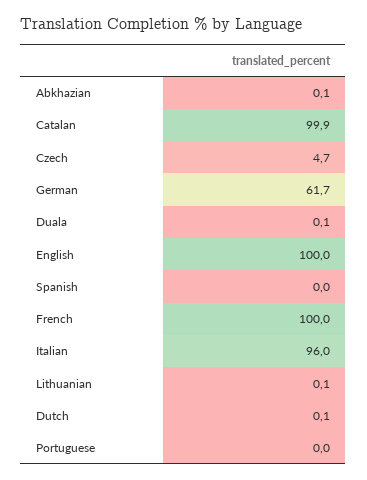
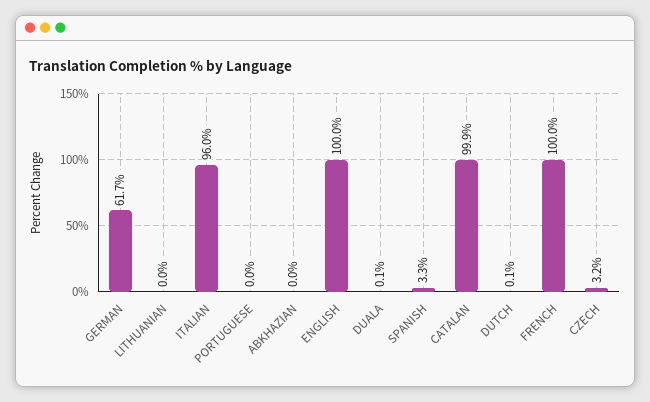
Abkhazian: 0.1 -> 0
Czech: 4.7 -> 3.2
Spanish: 0 -> 3.3
Lithuanian: 0.1 -> 0

